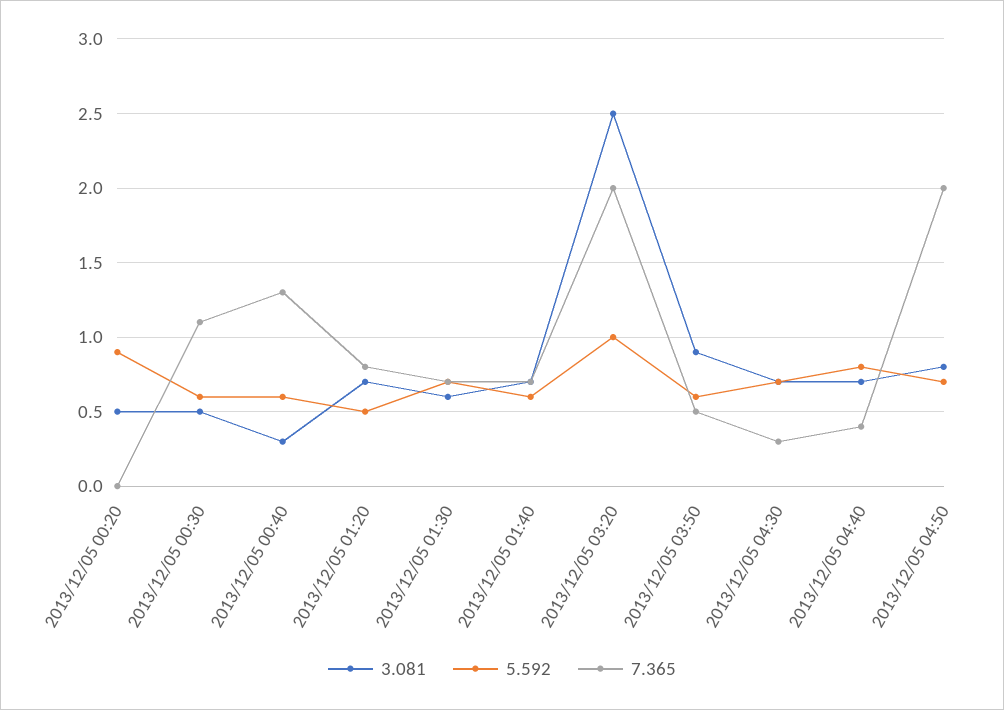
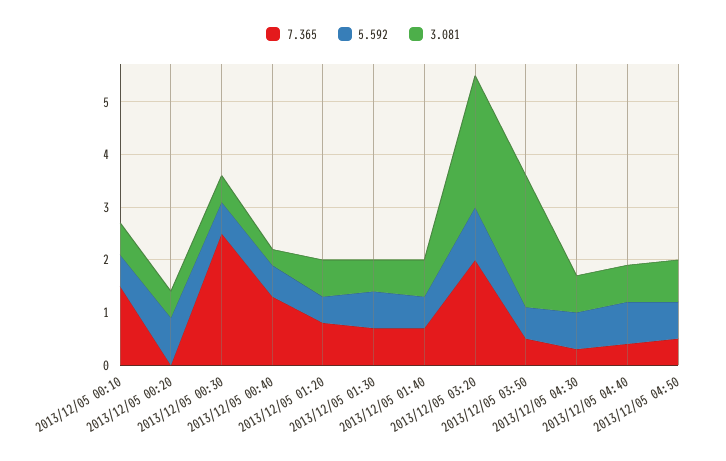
7.365, 2013/12/05 00:30: 1.1 -> 2.5
3.081, 2013/12/05 03:50: 0.9 -> 2.5
7.365, 2013/12/05 04:50: 2 -> 0.5
7.365, 2013/12/05 00:10: none -> 1.5
5.592, 2013/12/05 00:10: none -> 0.5
3.081, 2013/12/05 00:10: none -> 0.5

